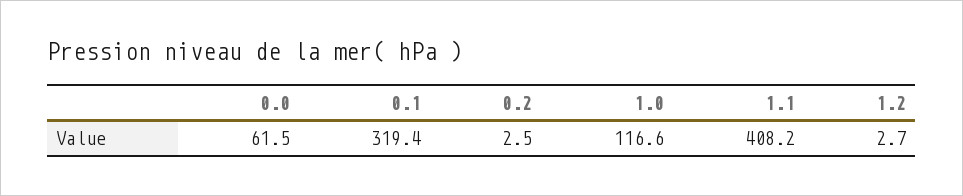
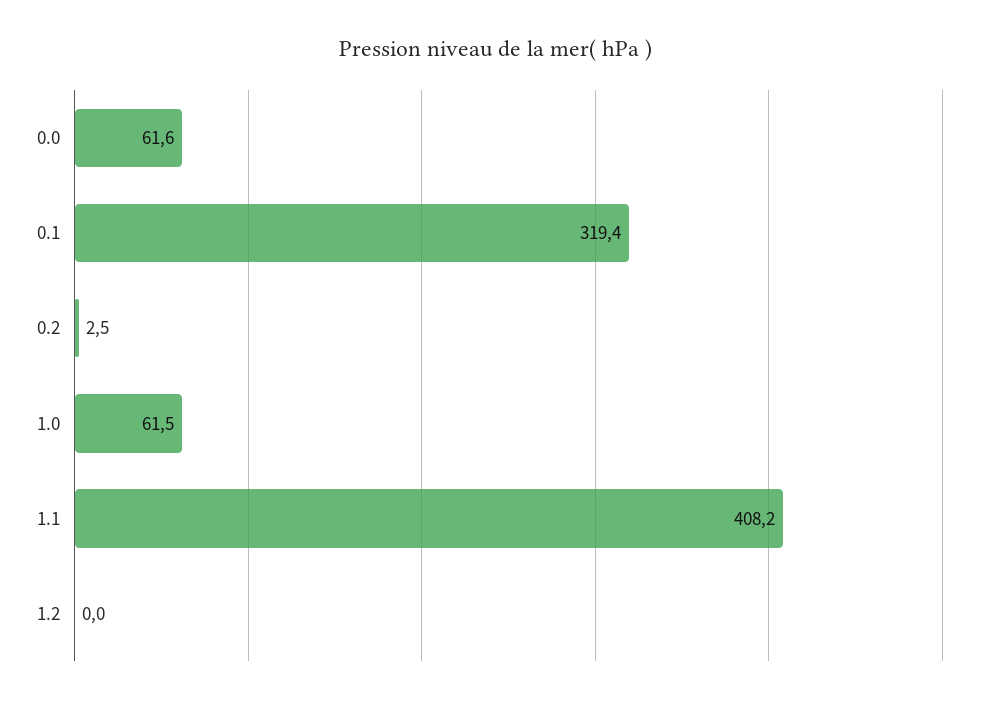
0.0: 61.5 -> 61.6
1.0: 116.6 -> 61.5
1.2: 2.7 -> 0

